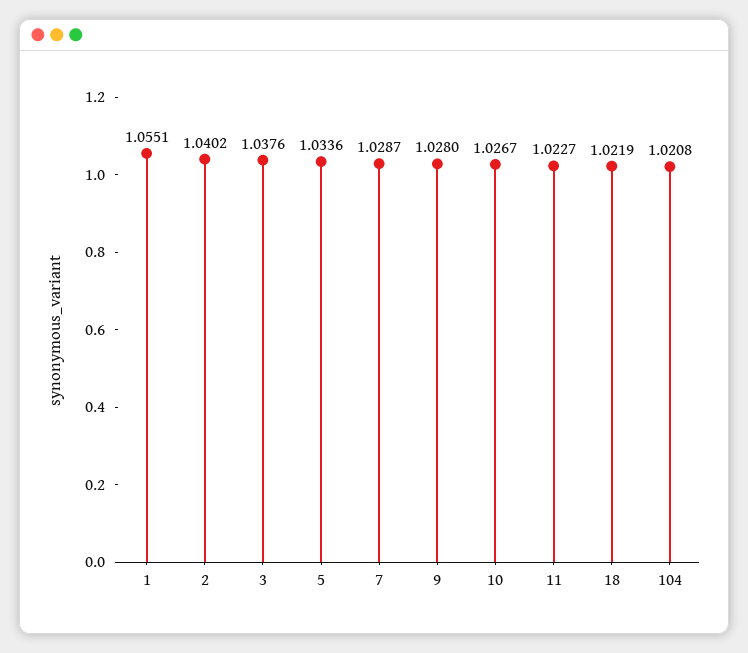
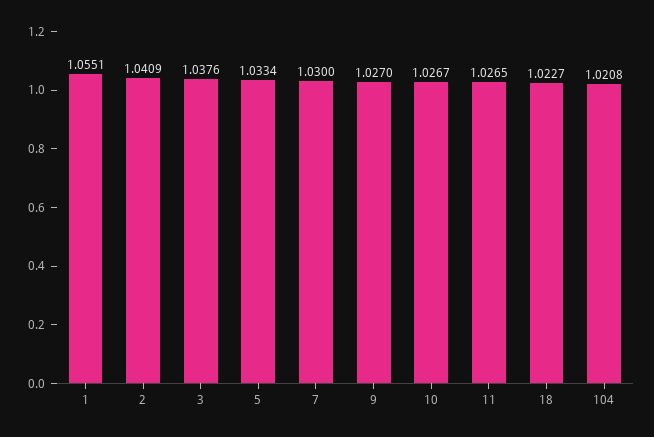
2: 1.0402 -> 1.0409
5: 1.0336 -> 1.0334
7: 1.0287 -> 1.03
9: 1.028 -> 1.027
11: 1.0227 -> 1.0265
18: 1.0219 -> 1.0227

